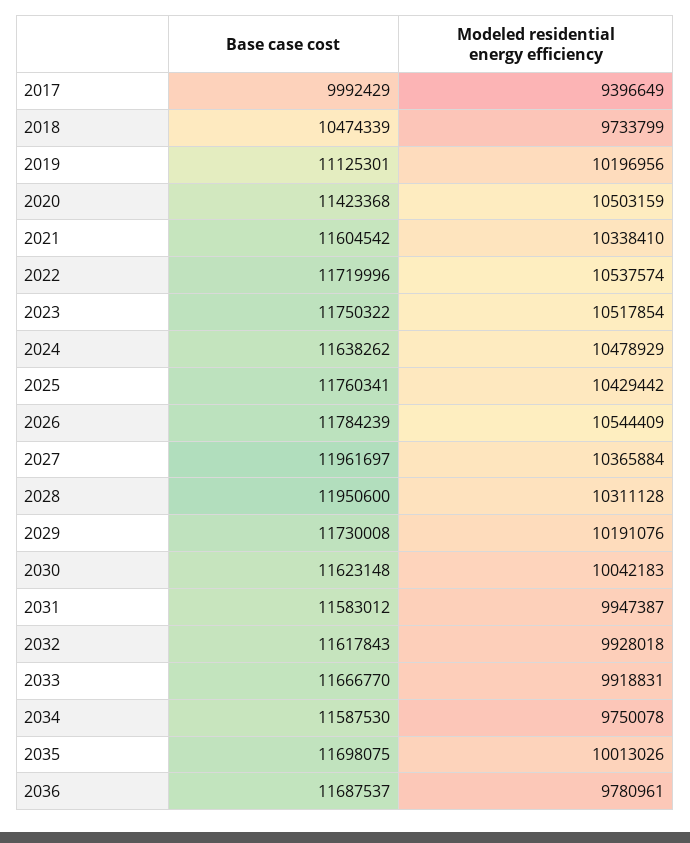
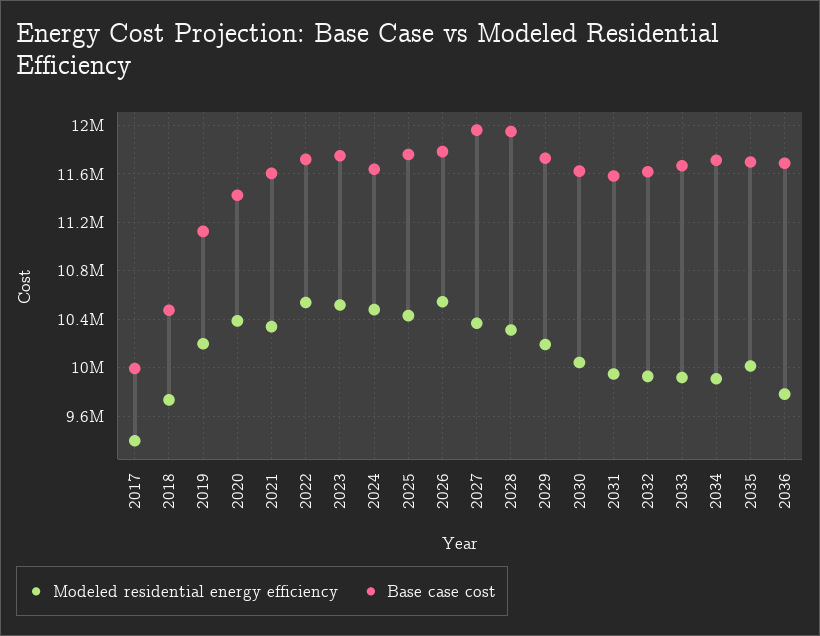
Modeled residential energy efficiency, 2020: 10503159 -> 10400000
Base case cost, 2034: 11587530 -> 11700000
Modeled residential energy efficiency, 2034: 9750078 -> 9900000

